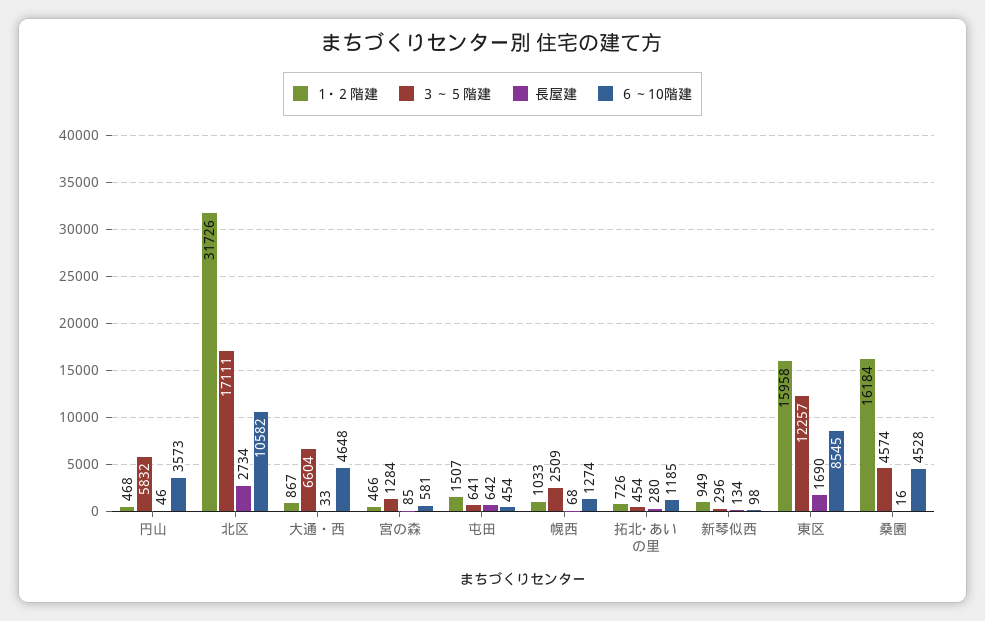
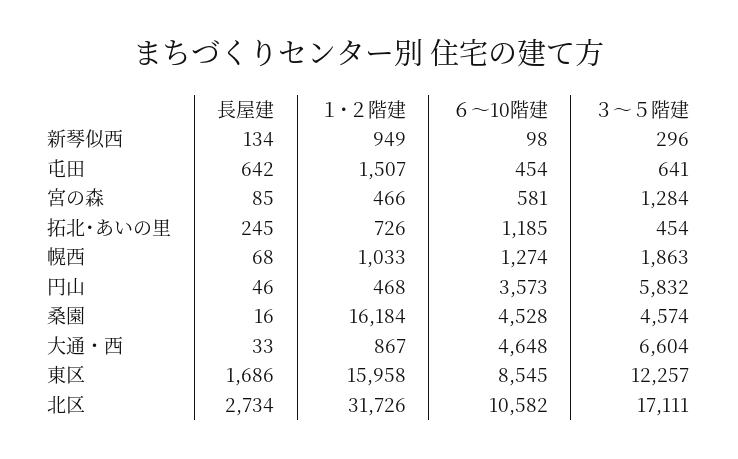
３～５階建, 幌西: 2509 -> 1863
長屋建, 拓北･あいの里: 280 -> 245
長屋建, 東区: 1690 -> 1686

